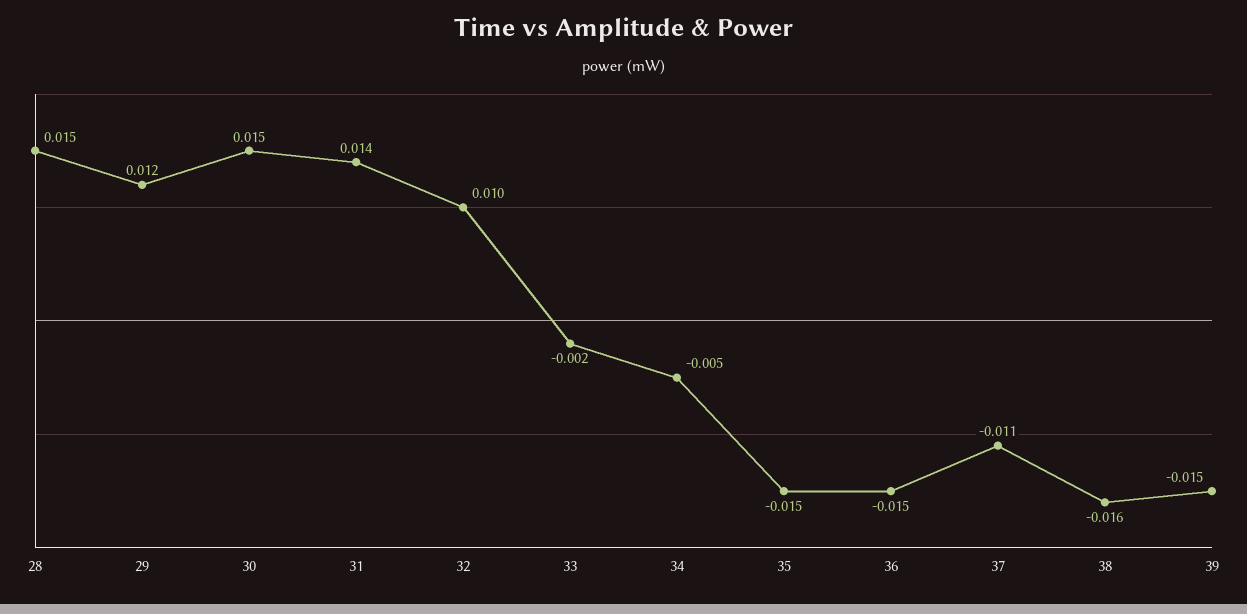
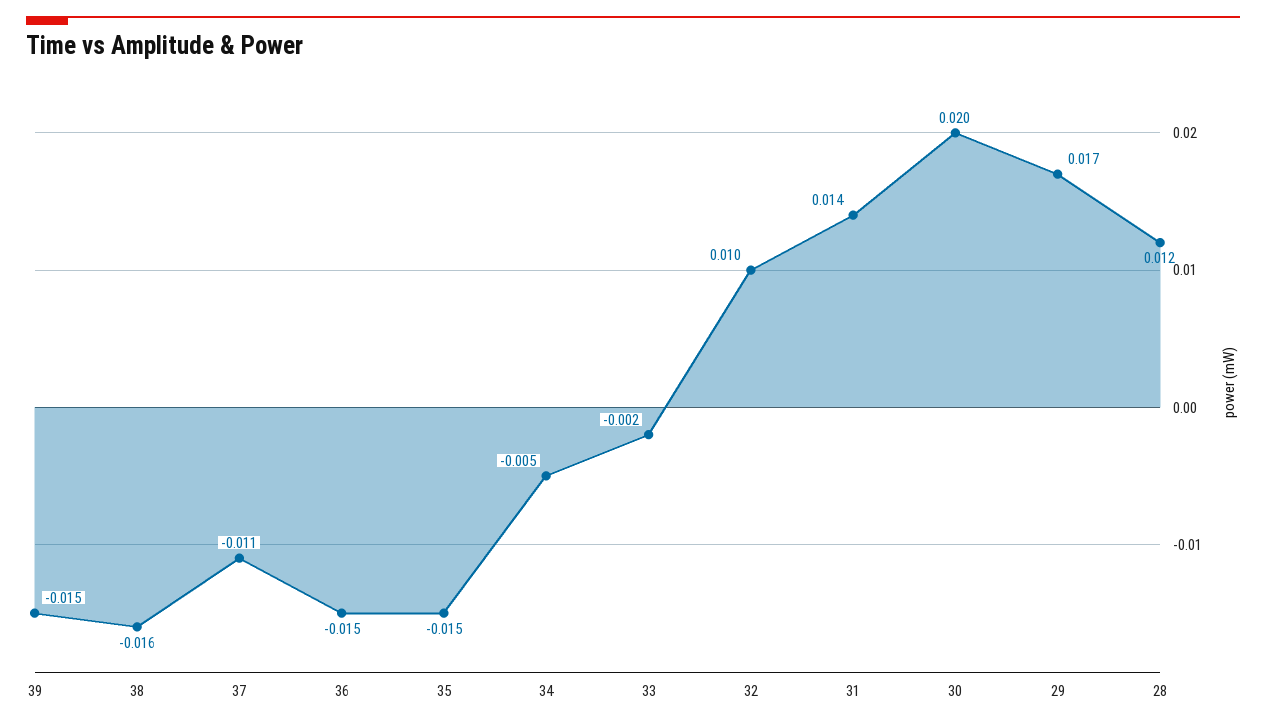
28: 0.015 -> 0.012
29: 0.012 -> 0.017
30: 0.015 -> 0.02

